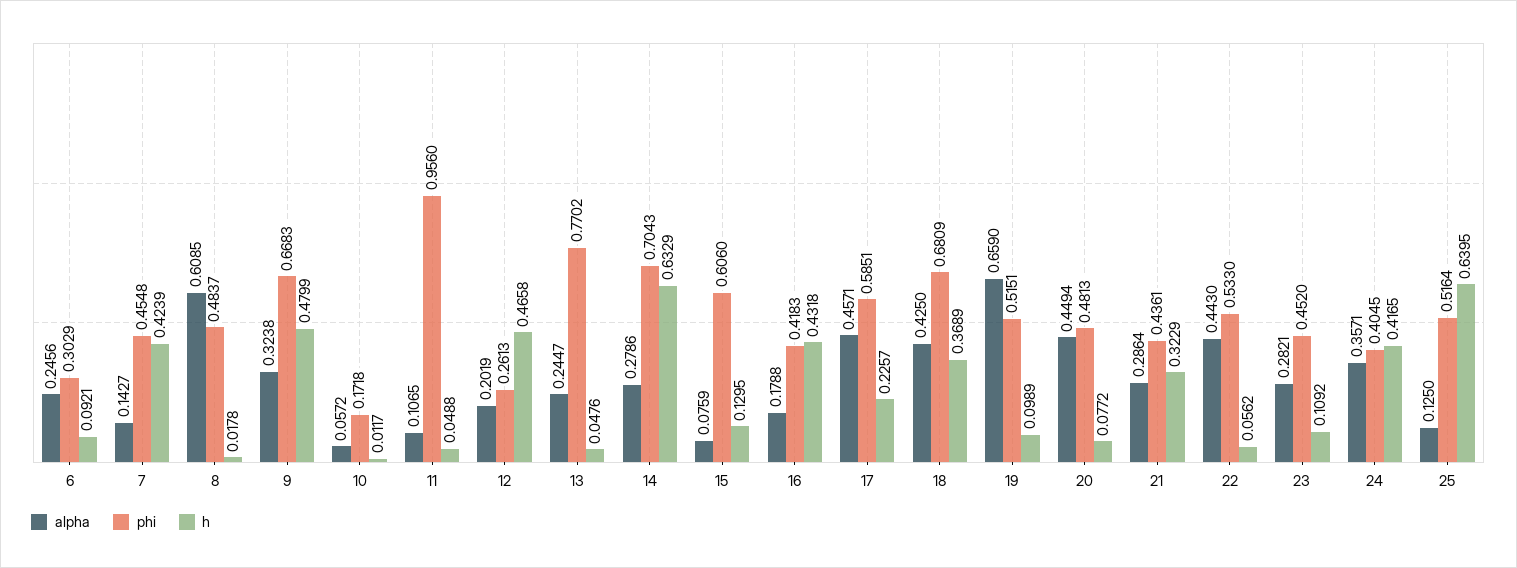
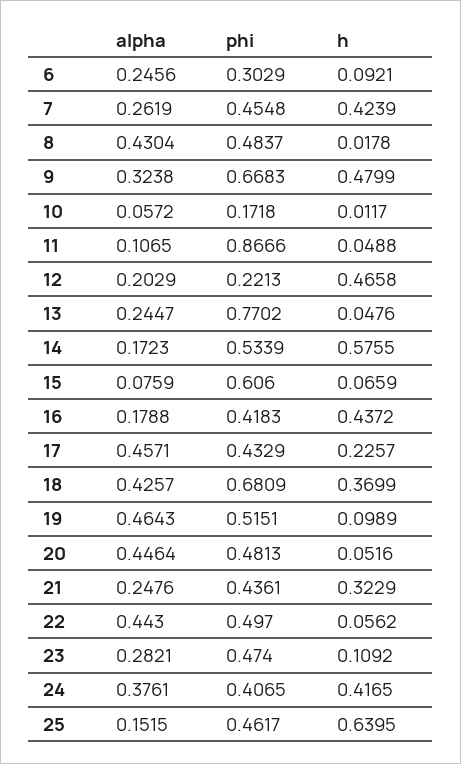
alpha, 7: 0.1427 -> 0.2619
alpha, 8: 0.6085 -> 0.4304
phi, 11: 0.956 -> 0.8666
alpha, 12: 0.2019 -> 0.2029
phi, 12: 0.2613 -> 0.2213
alpha, 14: 0.2786 -> 0.1723
phi, 14: 0.7043 -> 0.5339
h, 14: 0.6329 -> 0.5755
h, 15: 0.1295 -> 0.0659
h, 16: 0.4318 -> 0.4372
phi, 17: 0.5851 -> 0.4329
alpha, 18: 0.425 -> 0.4257
h, 18: 0.3689 -> 0.3699
alpha, 19: 0.659 -> 0.4643
alpha, 20: 0.4494 -> 0.4464
h, 20: 0.0772 -> 0.0516
alpha, 21: 0.2864 -> 0.2476
phi, 22: 0.533 -> 0.497
phi, 23: 0.452 -> 0.474
alpha, 24: 0.3571 -> 0.3761
phi, 24: 0.4045 -> 0.4065
alpha, 25: 0.125 -> 0.1515
phi, 25: 0.5164 -> 0.4617

